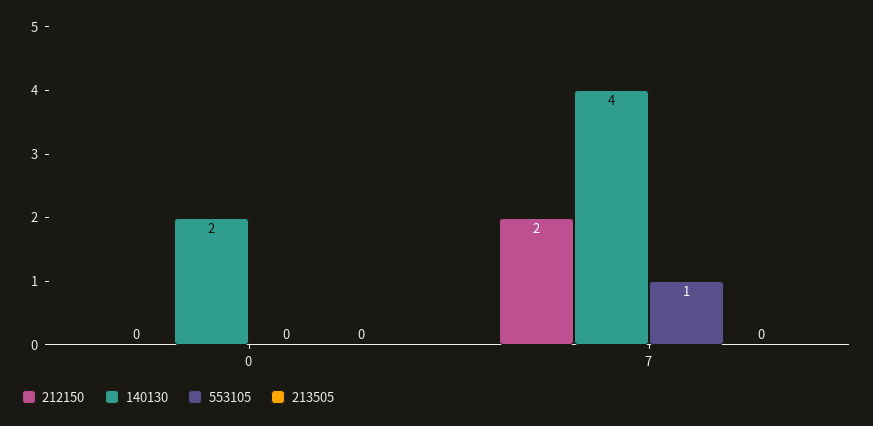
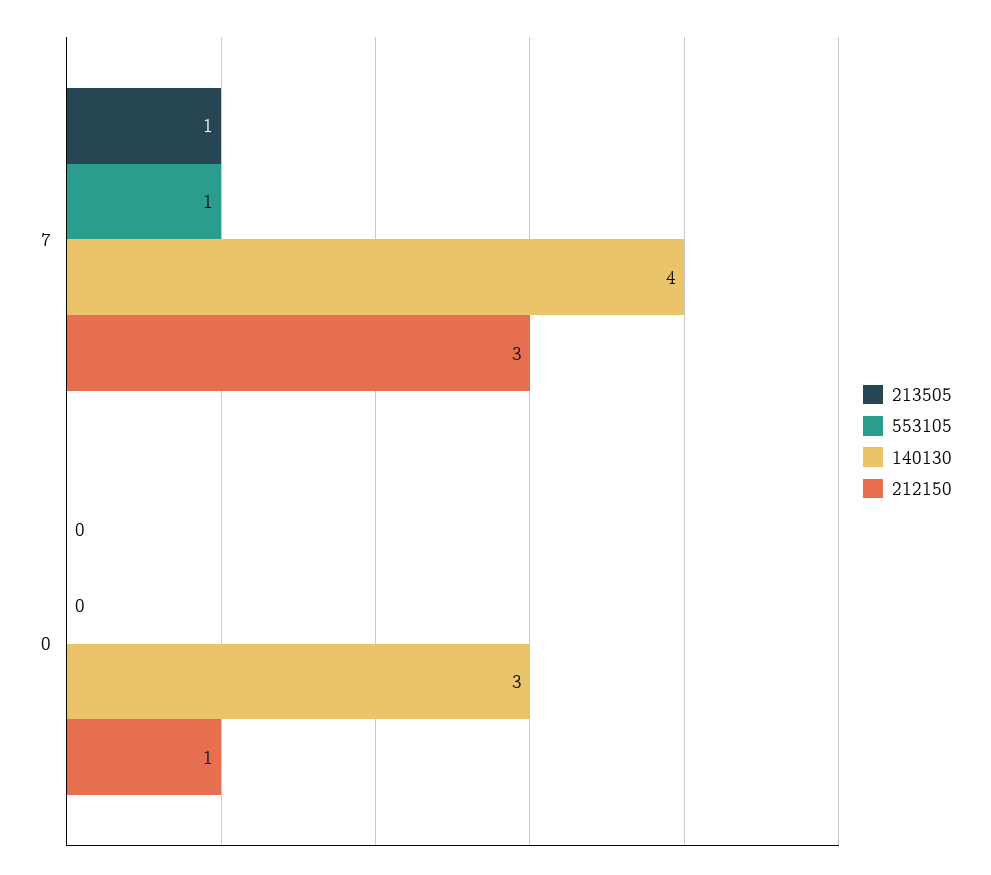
212150, 0: 0 -> 1
140130, 0: 2 -> 3
212150, 7: 2 -> 3
213505, 7: 0 -> 1

